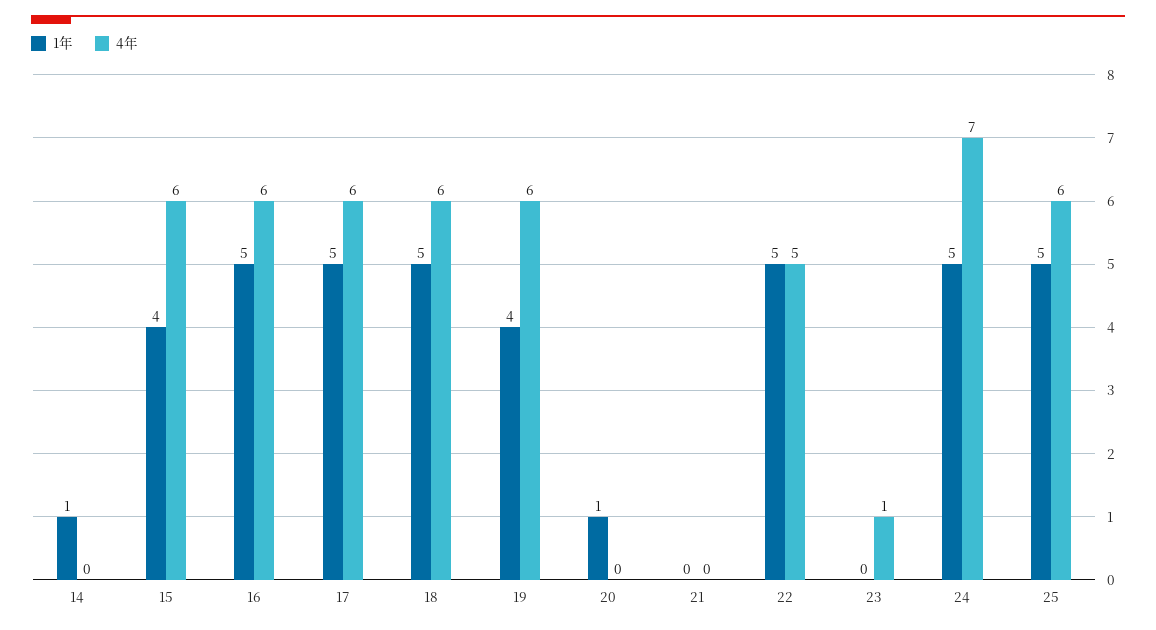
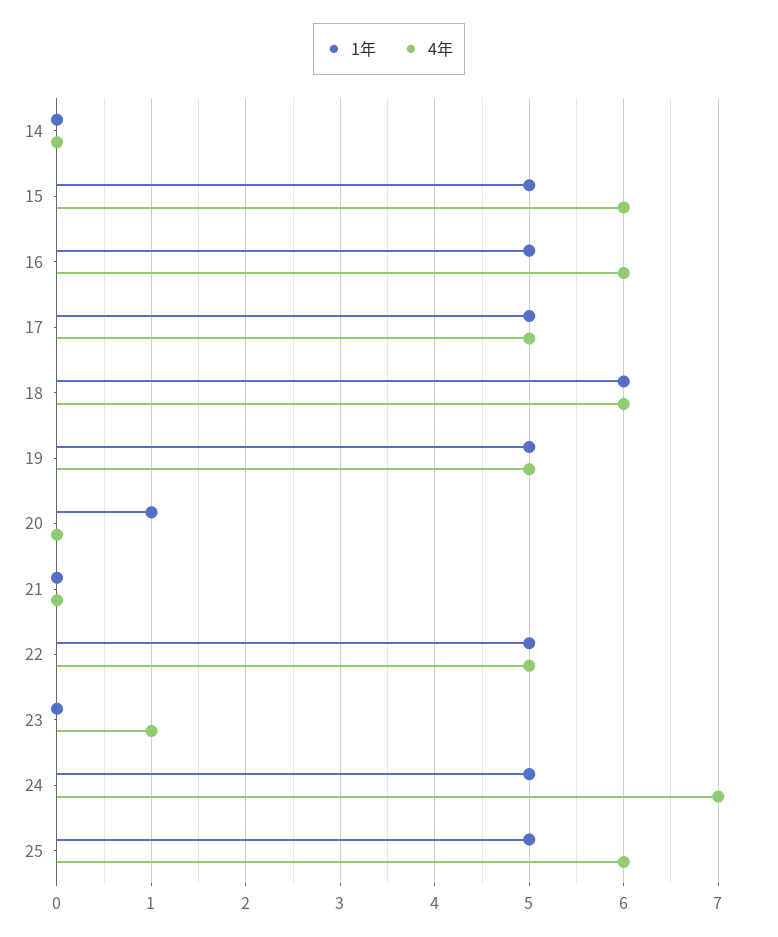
1年, 14: 1 -> 0
1年, 15: 4 -> 5
4年, 17: 6 -> 5
1年, 18: 5 -> 6
1年, 19: 4 -> 5
4年, 19: 6 -> 5

